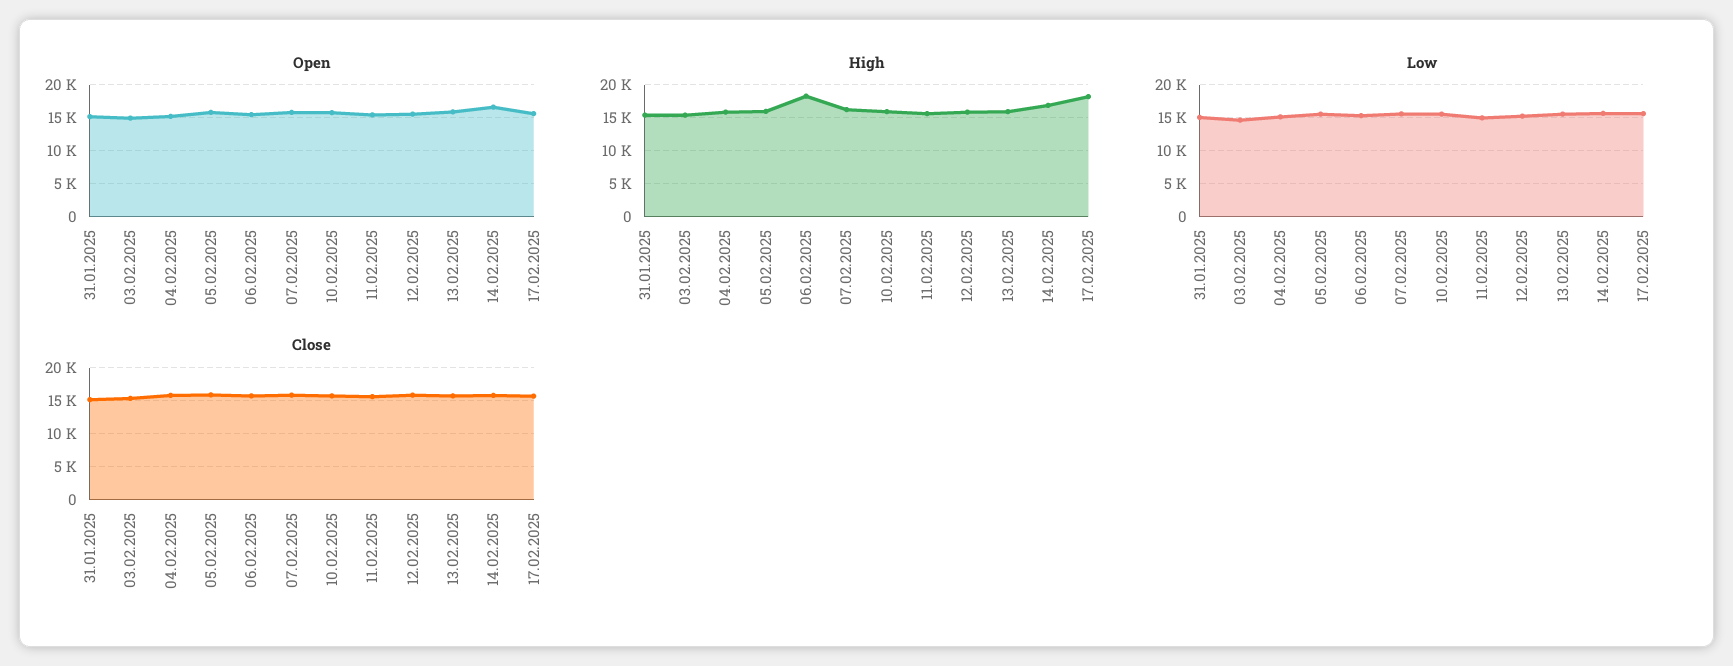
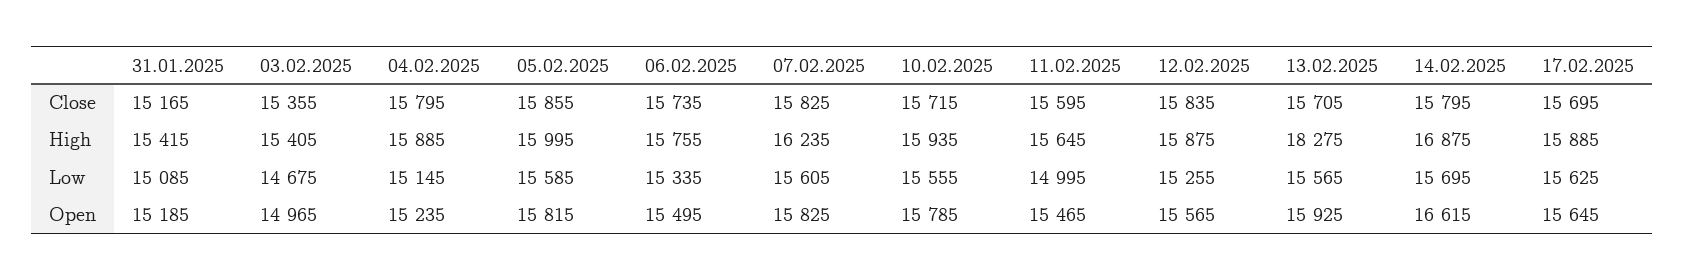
High, 06.02.2025: 18000 -> 15755
High, 13.02.2025: 16000 -> 18275
High, 17.02.2025: 18000 -> 15885

